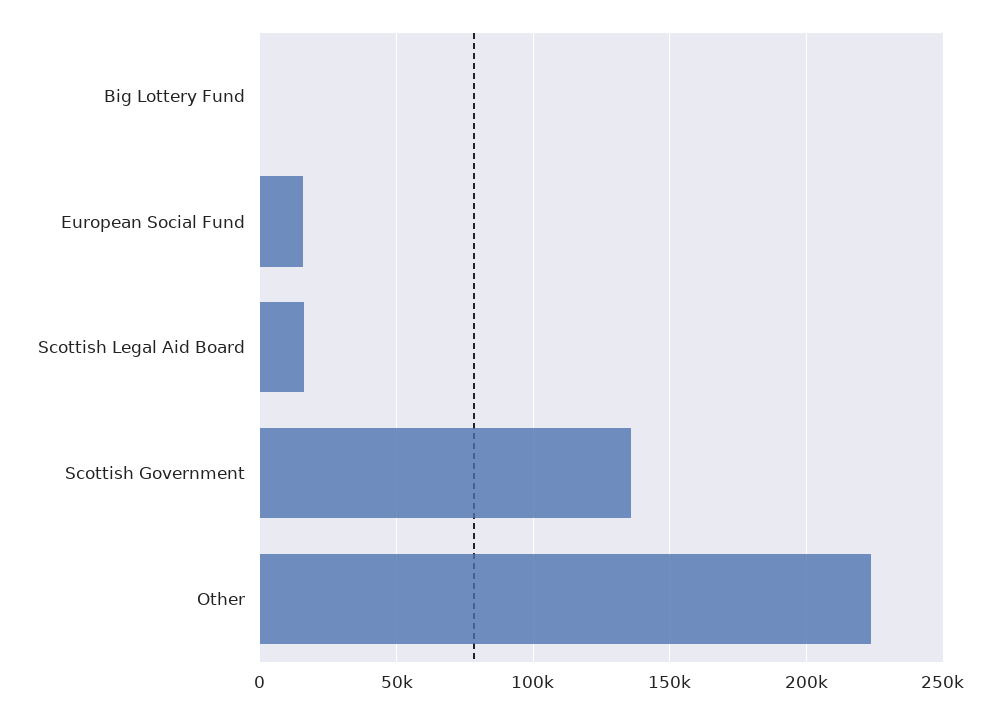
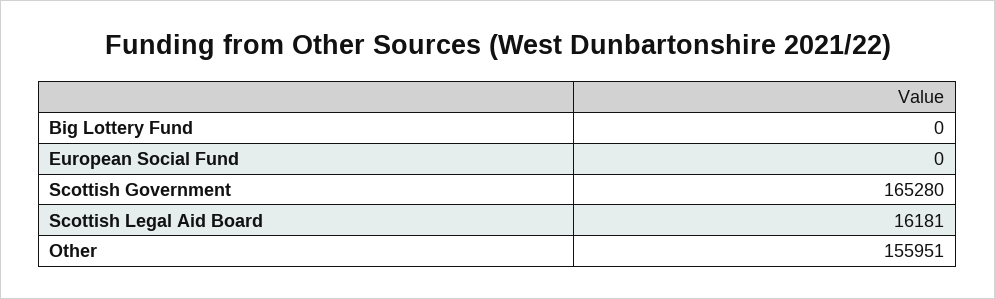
European Social Fund: 15000 -> 0
Scottish Government: 135000 -> 165280
Other: 225000 -> 155951

